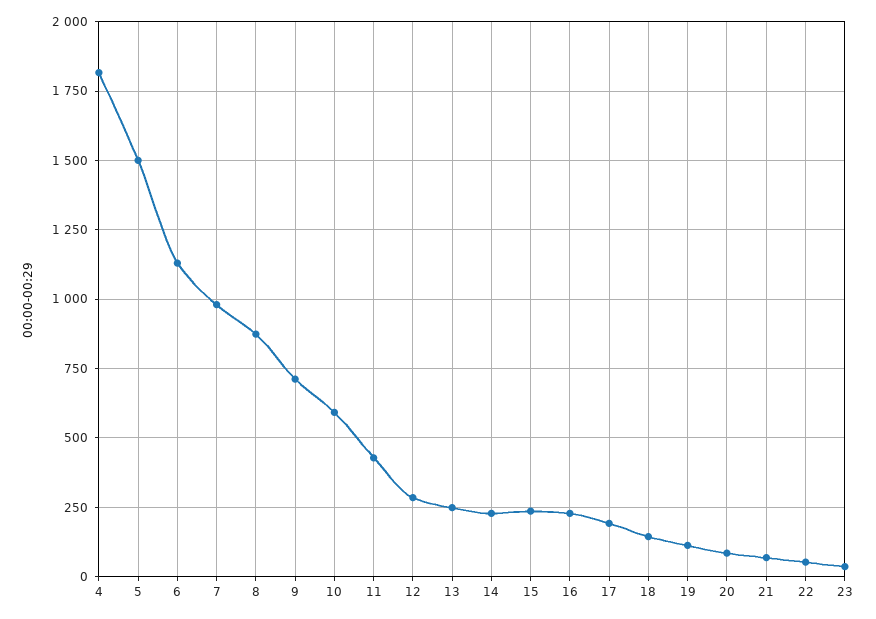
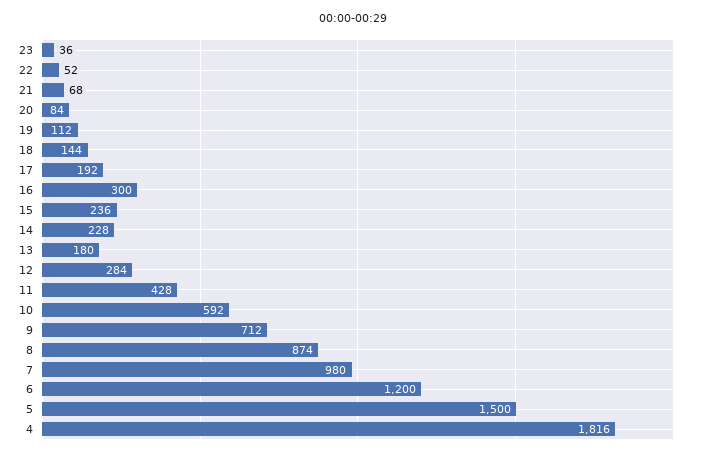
6: 1125 -> 1200
13: 250 -> 180
16: 225 -> 300

